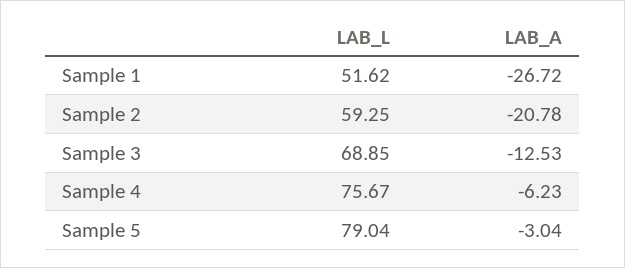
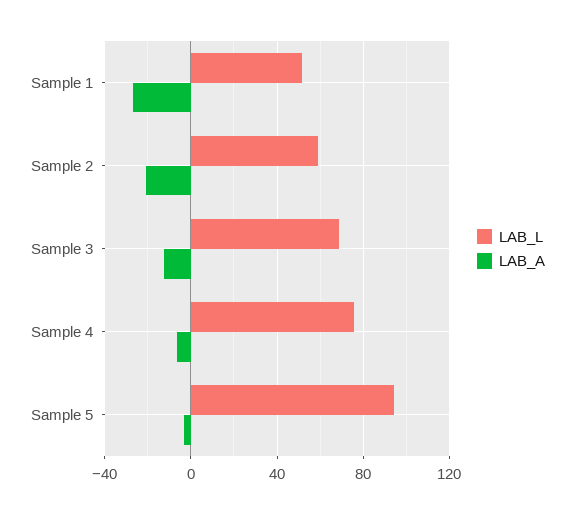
LAB_L, Sample 5: 79.04 -> 95

